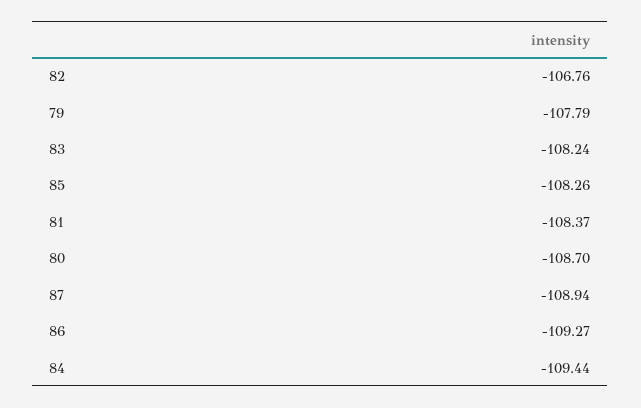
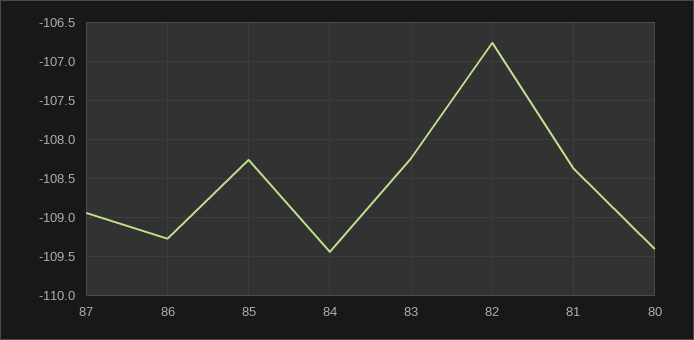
79: -107.79 -> none
80: -108.7 -> -109.4

